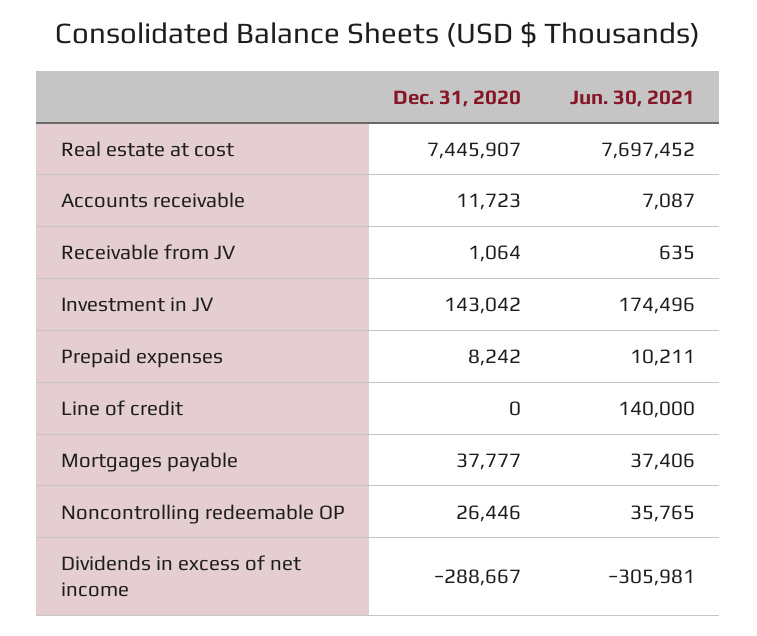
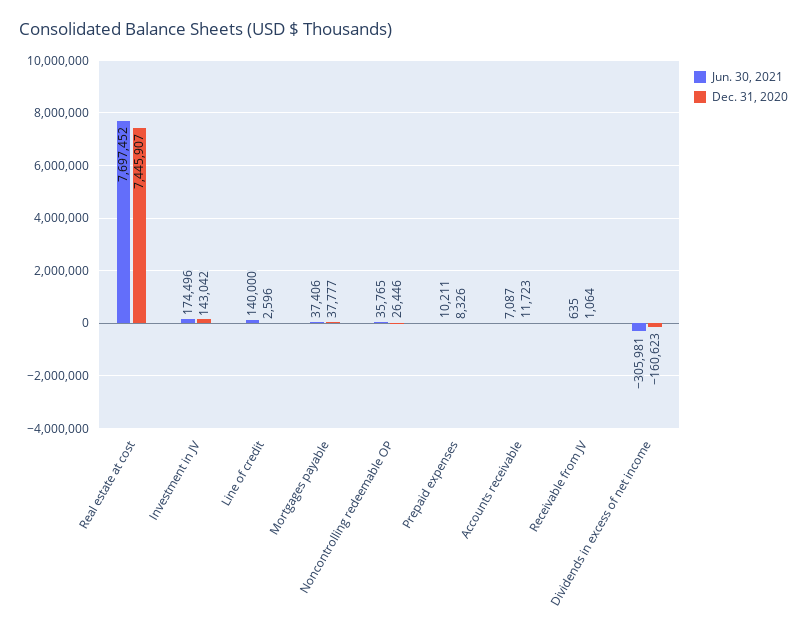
Dec. 31, 2020, Prepaid expenses: 8242 -> 8326
Dec. 31, 2020, Line of credit: 0 -> 2596
Dec. 31, 2020, Dividends in excess of net income: -288667 -> -160623

